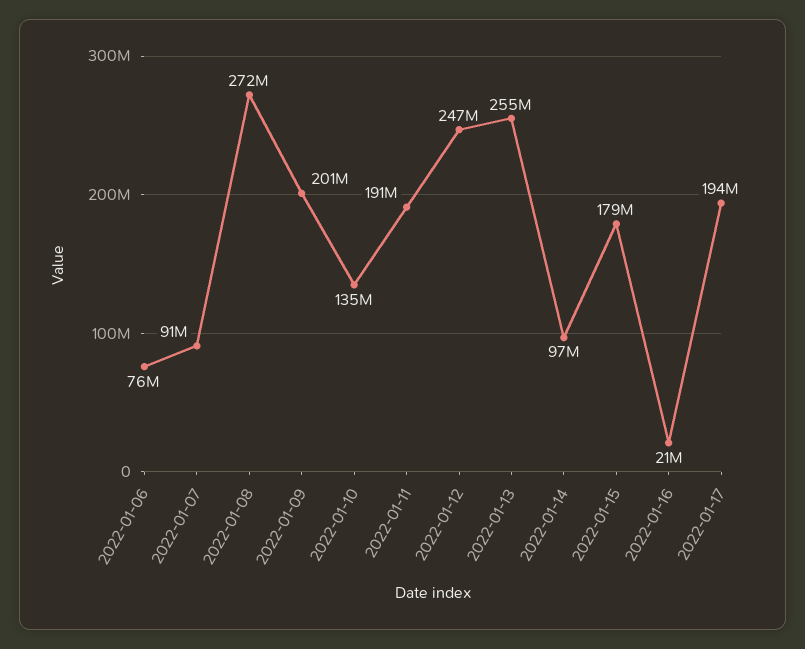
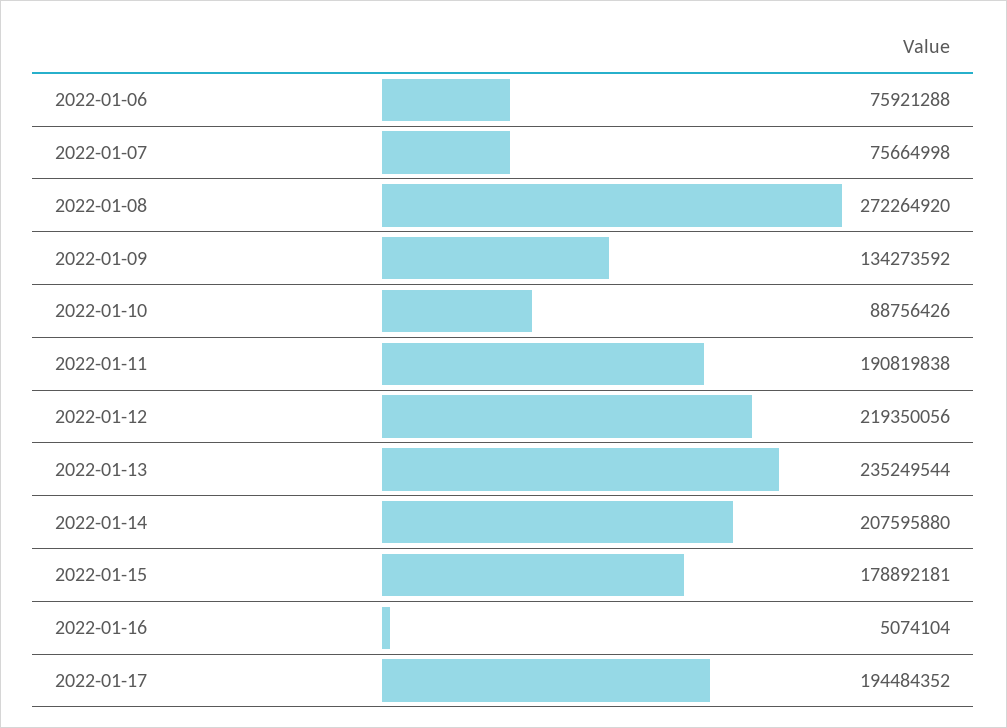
2022-01-07: 91000000 -> 75664998
2022-01-09: 201000000 -> 134273592
2022-01-10: 135000000 -> 88756426
2022-01-12: 247000000 -> 219350056
2022-01-13: 255000000 -> 235249544
2022-01-14: 97000000 -> 207595880
2022-01-16: 21000000 -> 5074104

